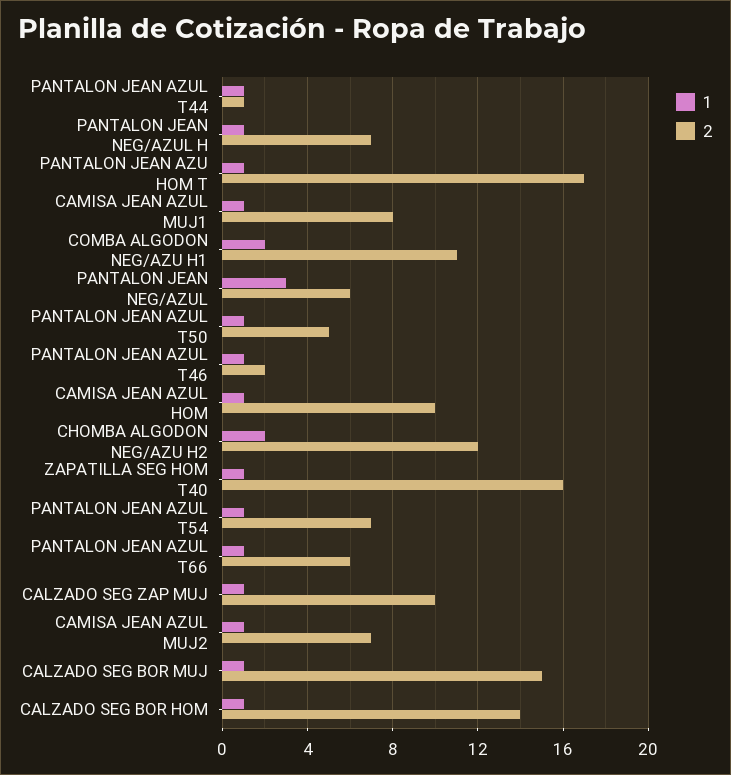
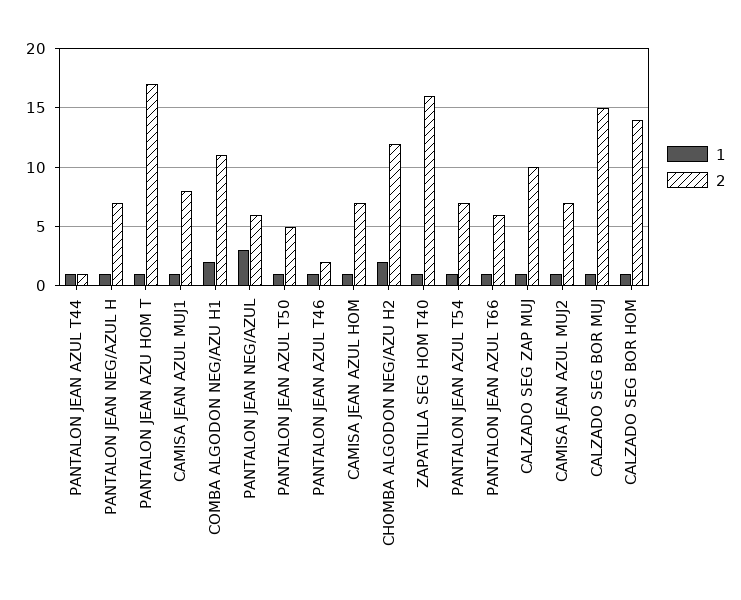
2, CAMISA JEAN AZUL HOM: 10 -> 7

